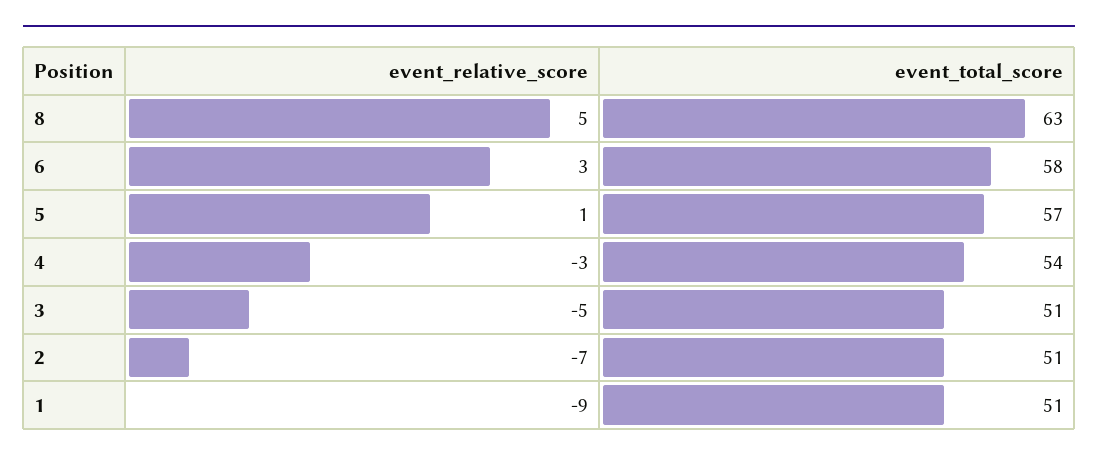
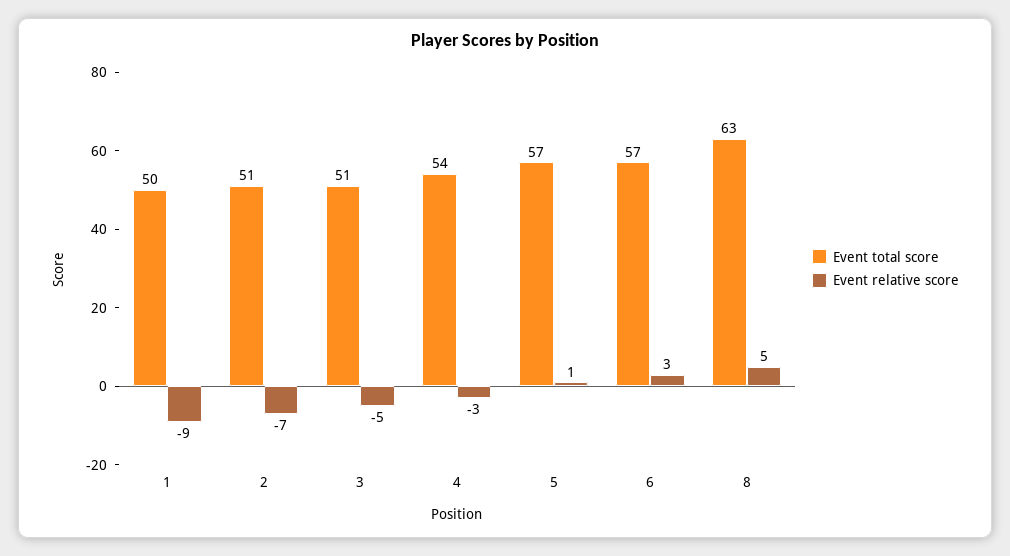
event_total_score, 6: 58 -> 57
event_total_score, 1: 51 -> 50

